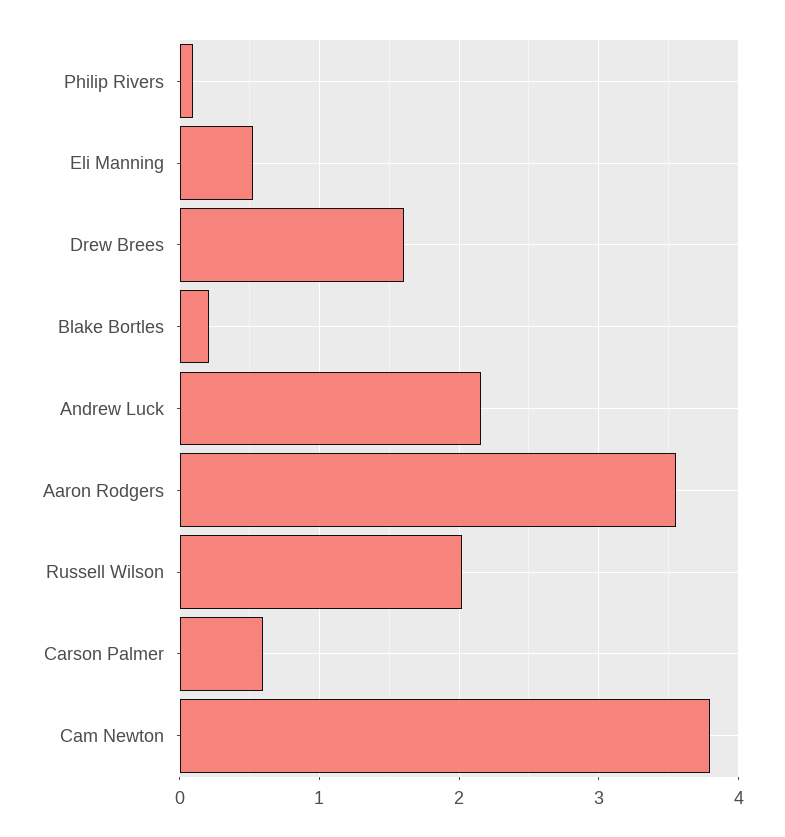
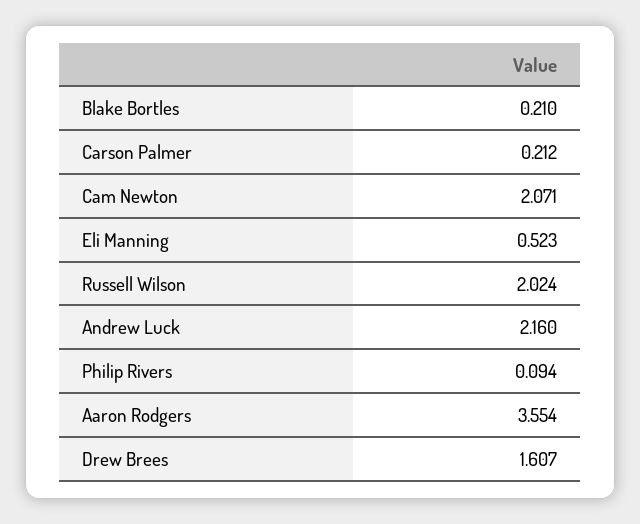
Carson Palmer: 0.6 -> 0.212
Cam Newton: 3.8 -> 2.071

